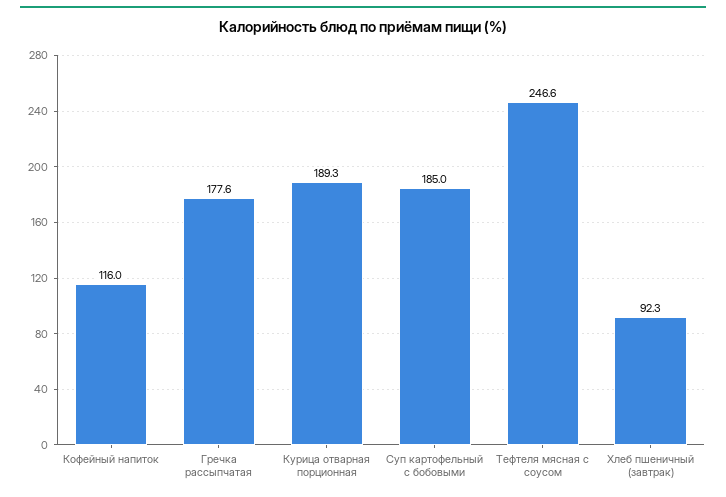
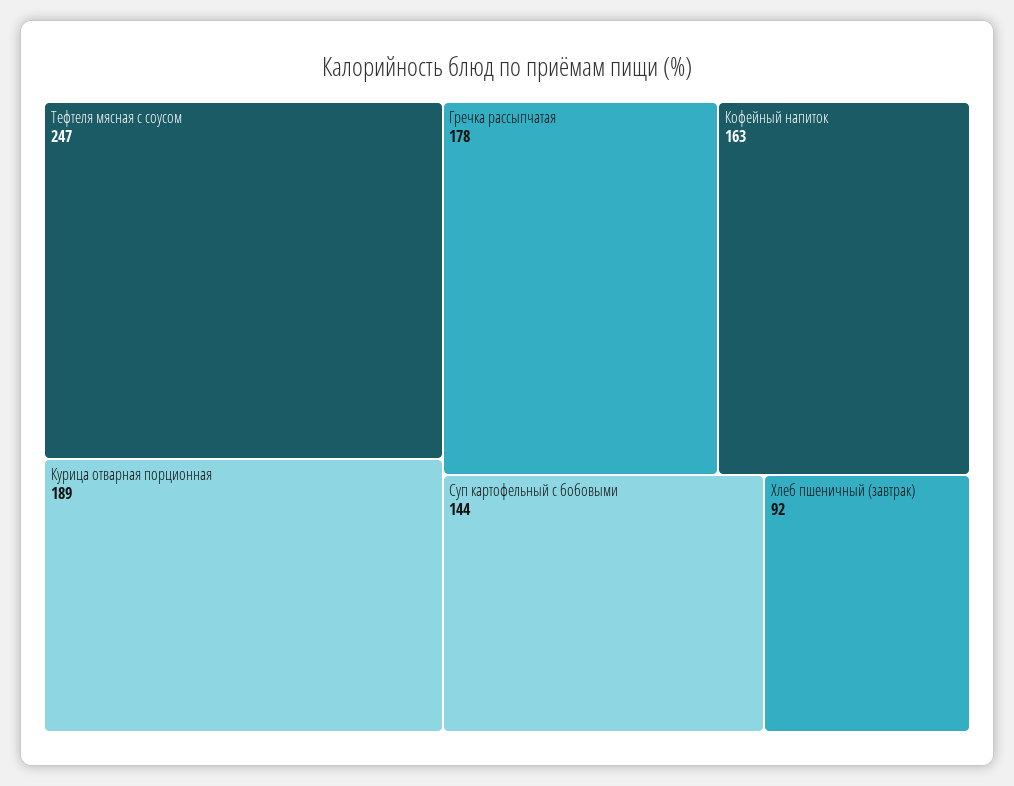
Кофейный напиток: 116 -> 163
Суп картофельный с бобовыми: 185 -> 144

